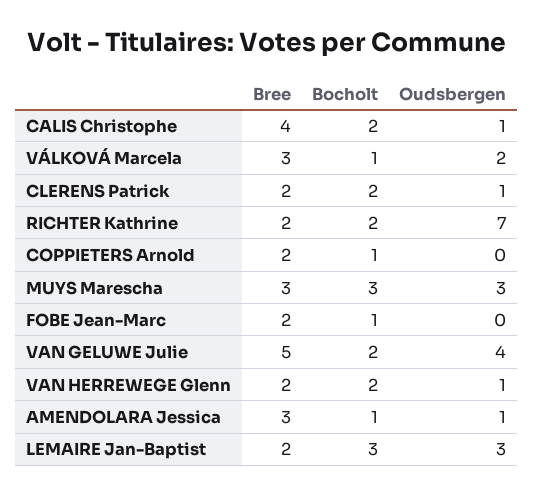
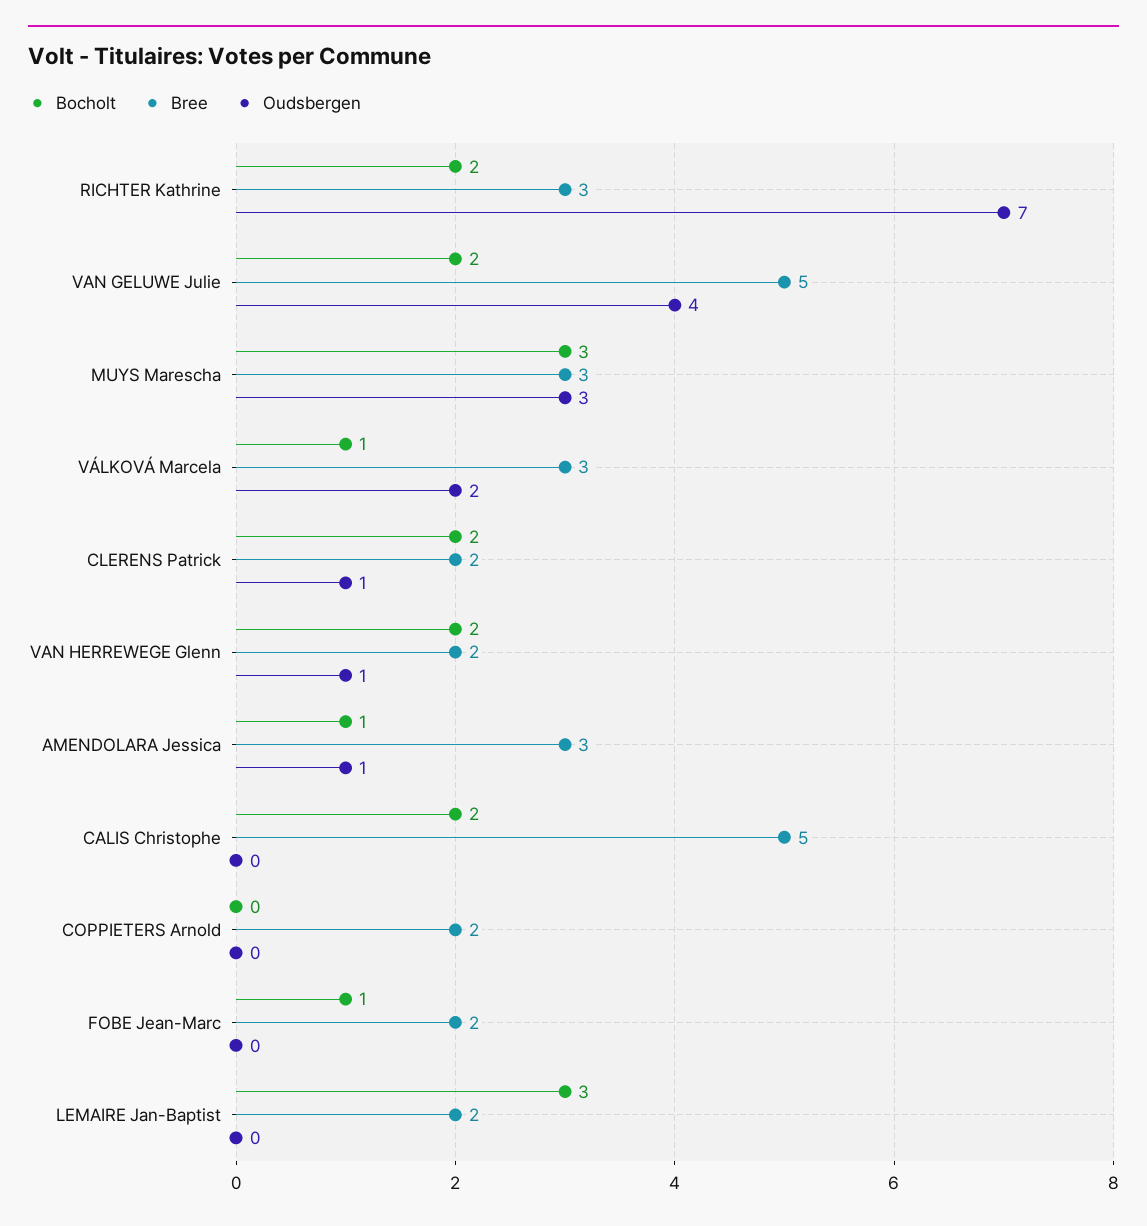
Bree, CALIS Christophe: 4 -> 5
Oudsbergen, CALIS Christophe: 1 -> 0
Bree, RICHTER Kathrine: 2 -> 3
Bocholt, COPPIETERS Arnold: 1 -> 0
Oudsbergen, LEMAIRE Jan-Baptist: 3 -> 0

